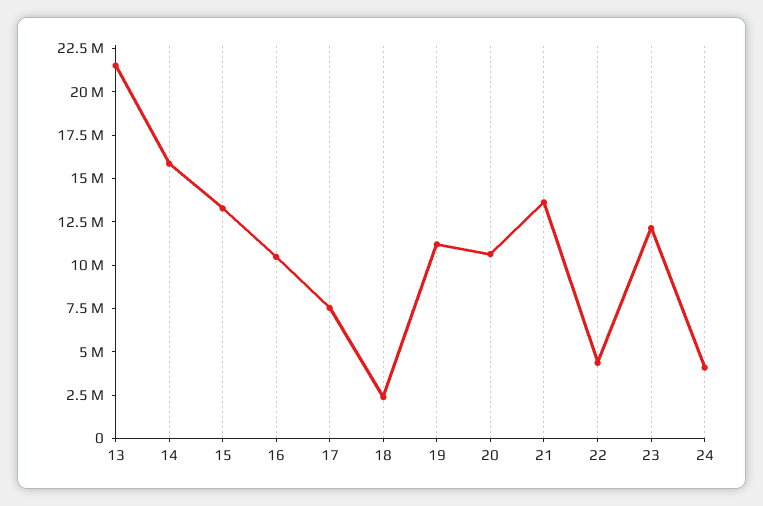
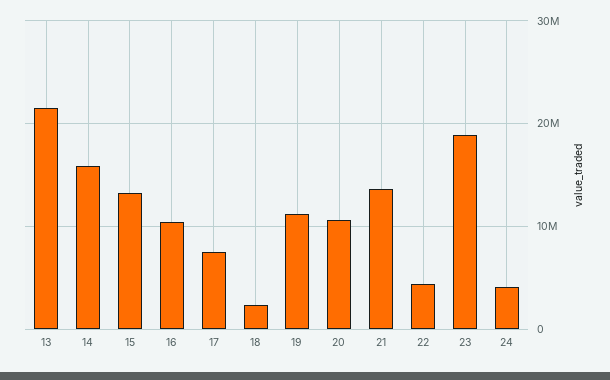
23: 12000000 -> 19000000

